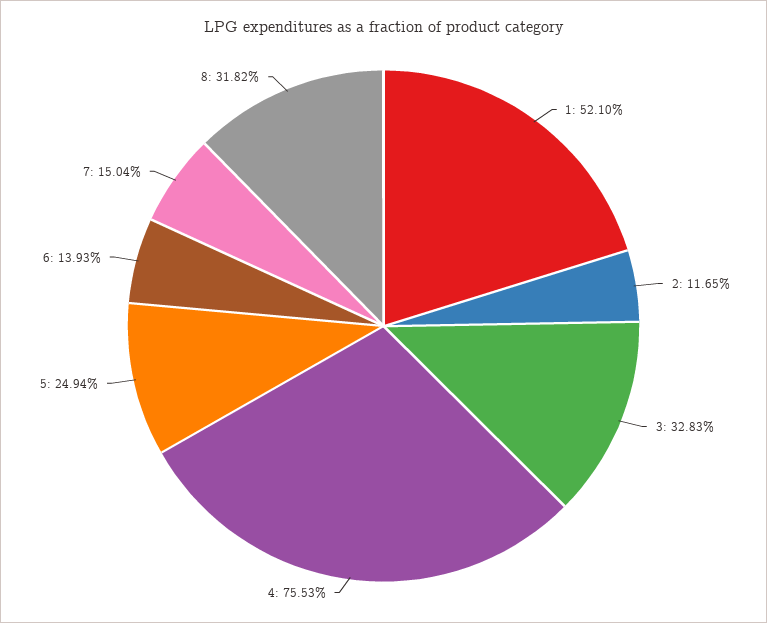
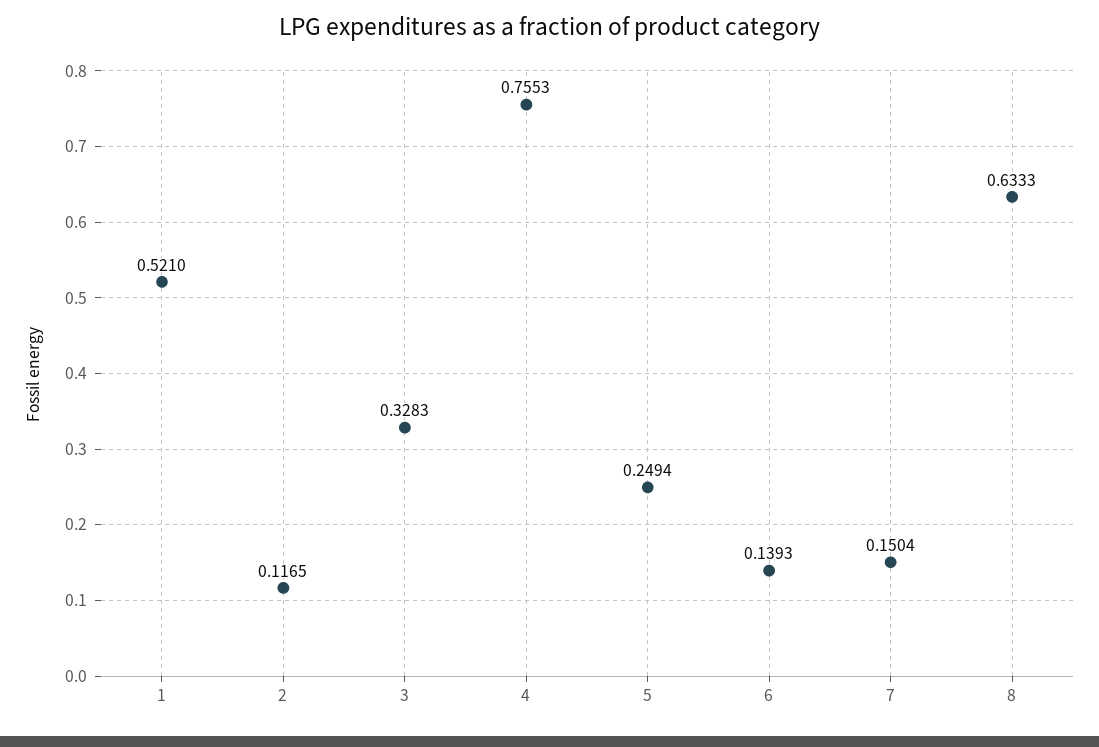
8: 0.3182 -> 0.6333

